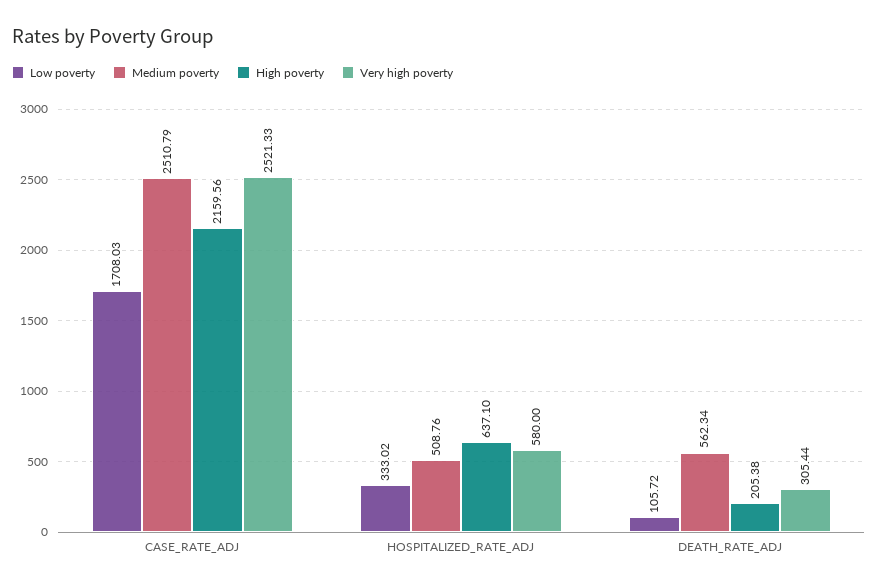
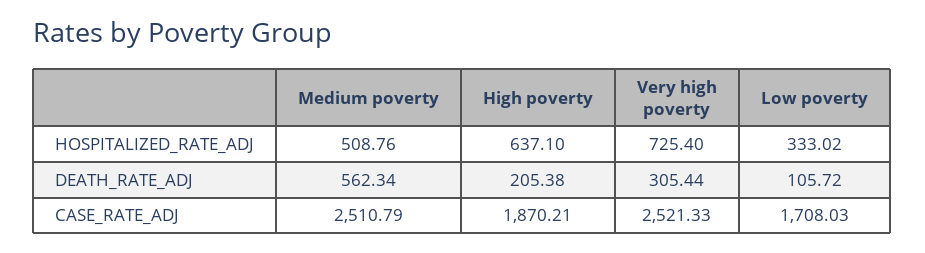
High poverty, CASE_RATE_ADJ: 2159.56 -> 1870.21
Very high poverty, HOSPITALIZED_RATE_ADJ: 580 -> 725.4

